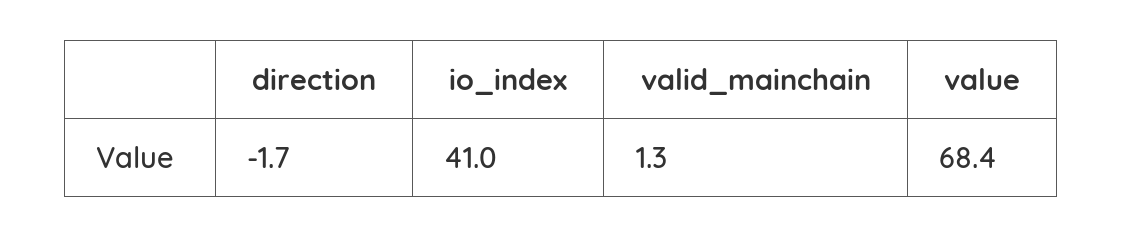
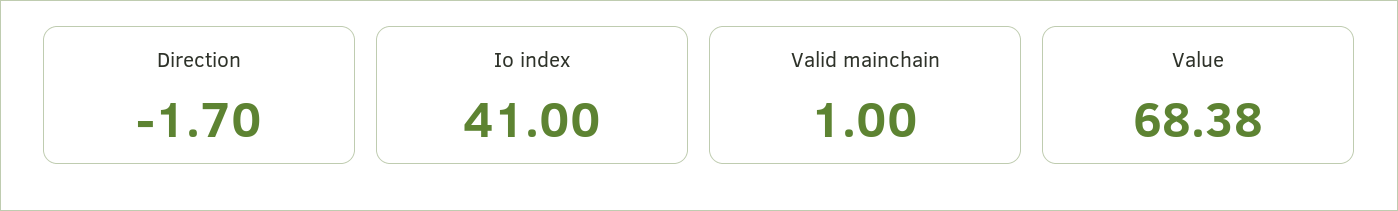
valid_mainchain: 1.3 -> 1

